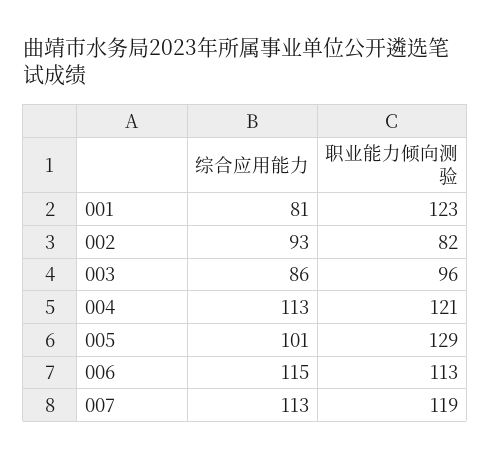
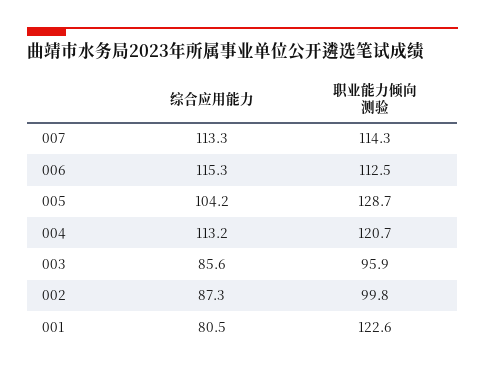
综合应用能力, 002: 93 -> 87.3
职业能力倾向测验, 002: 82 -> 99.8
综合应用能力, 005: 101 -> 104.2
职业能力倾向测验, 007: 119 -> 114.3

